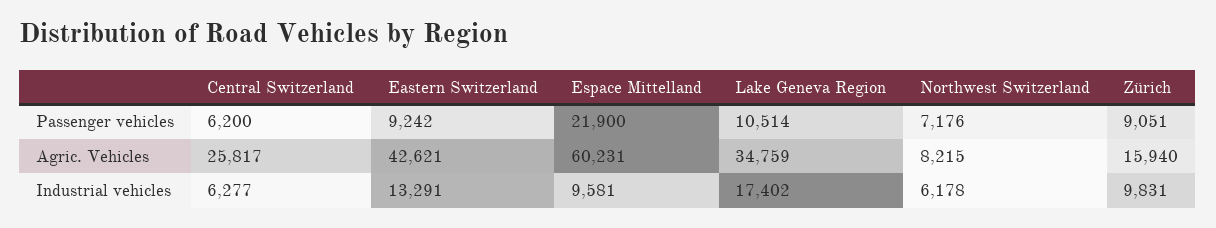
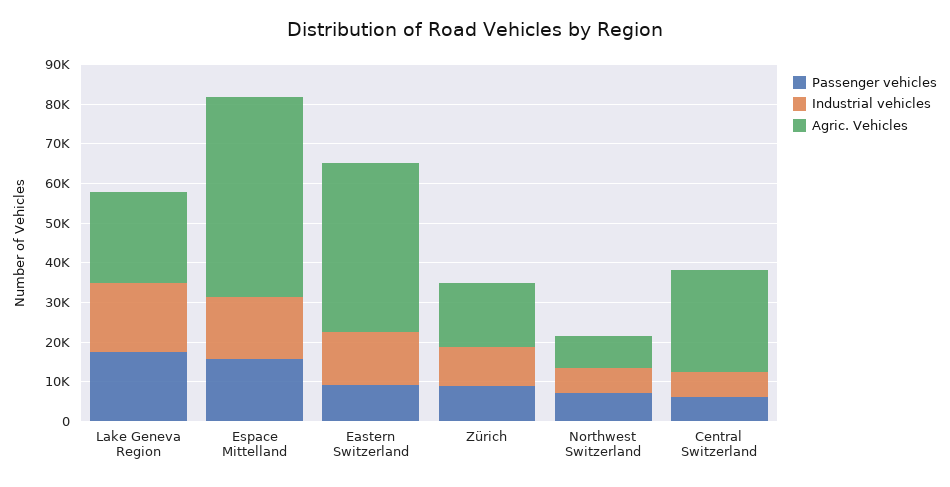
Passenger vehicles, Espace Mittelland: 21900 -> 15000
Passenger vehicles, Lake Geneva Region: 10514 -> 17500
Agric. Vehicles, Espace Mittelland: 60231 -> 50000
Agric. Vehicles, Lake Geneva Region: 34759 -> 22500
Industrial vehicles, Espace Mittelland: 9581 -> 15000

